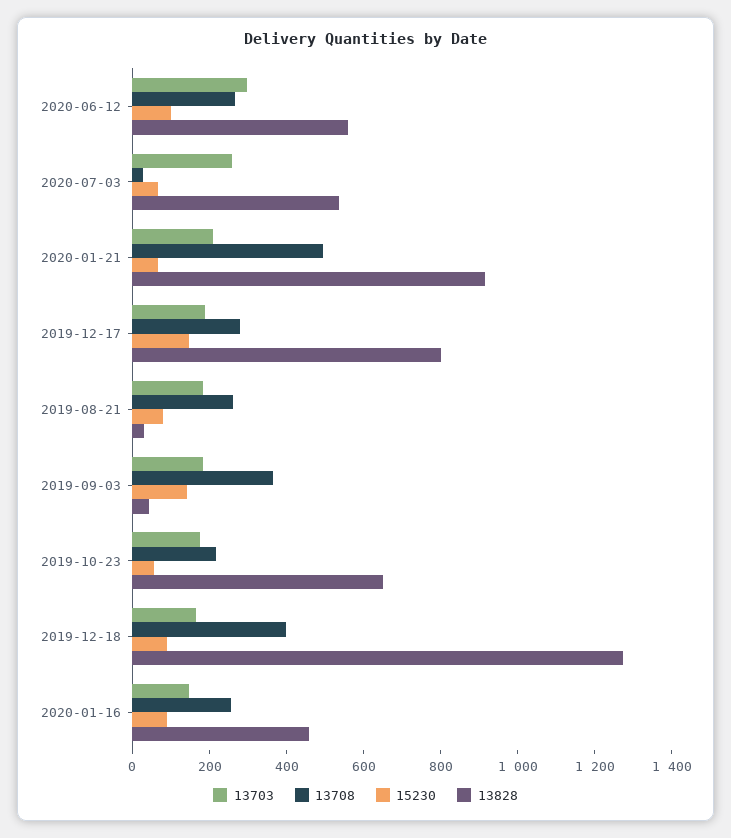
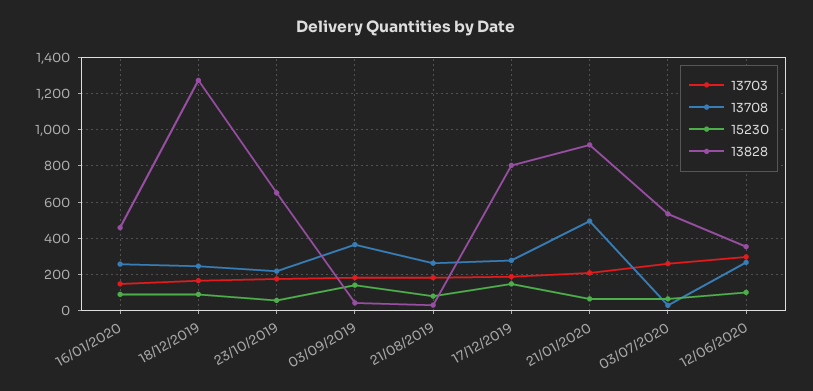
13828, 2020-06-12: 550 -> 350
13708, 2019-12-18: 400 -> 250

